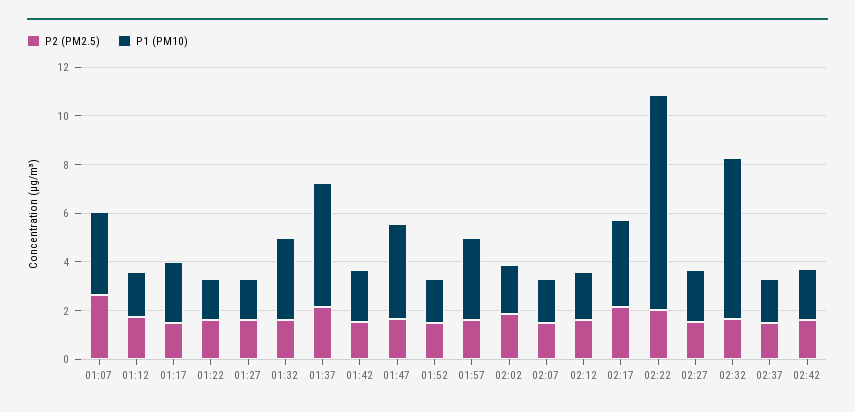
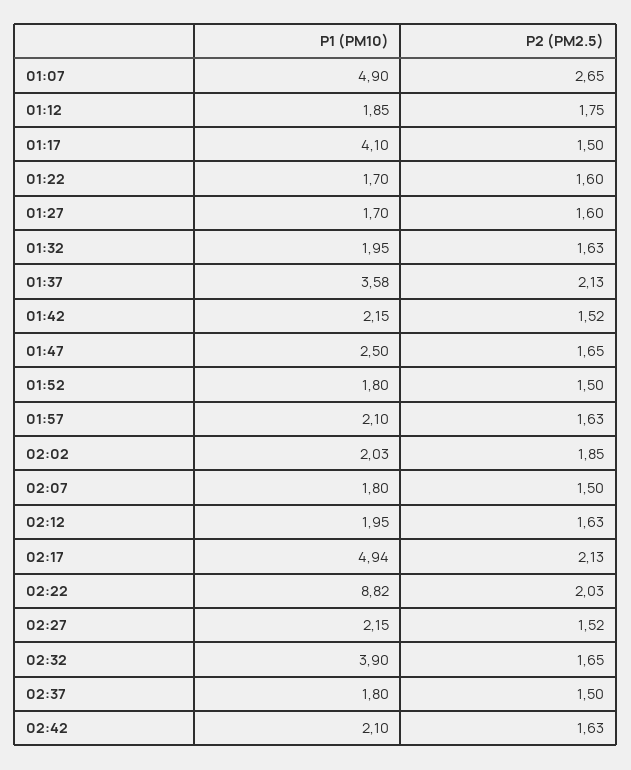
P1 (PM10), 01:07: 3.5 -> 4.9
P1 (PM10), 01:17: 2.5 -> 4.1
P1 (PM10), 01:32: 3.5 -> 1.95
P1 (PM10), 01:37: 5 -> 3.58
P1 (PM10), 01:47: 4 -> 2.5
P1 (PM10), 01:57: 3.5 -> 2.1
P1 (PM10), 02:17: 3.5 -> 4.94
P1 (PM10), 02:32: 6.5 -> 3.9

